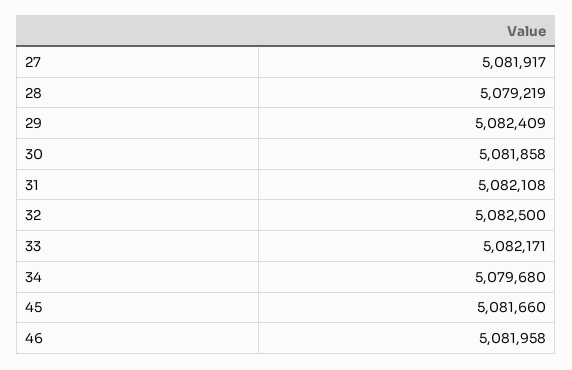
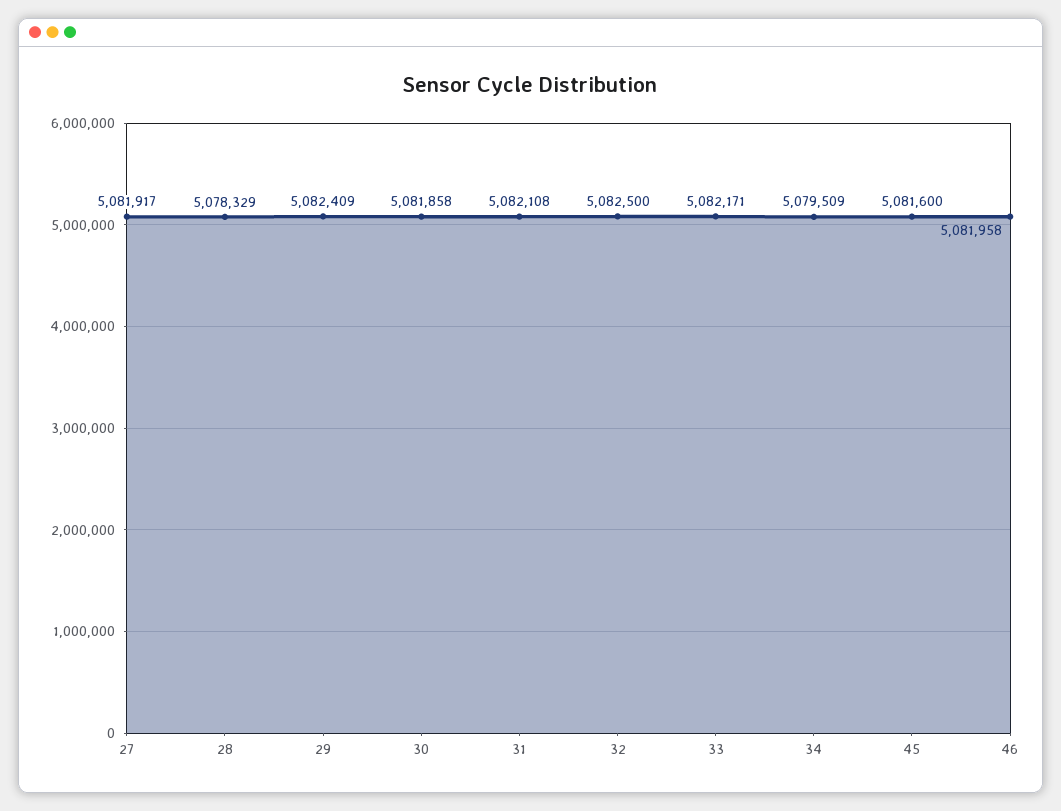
28: 5079219 -> 5078329
34: 5079680 -> 5079509
45: 5081660 -> 5081600

